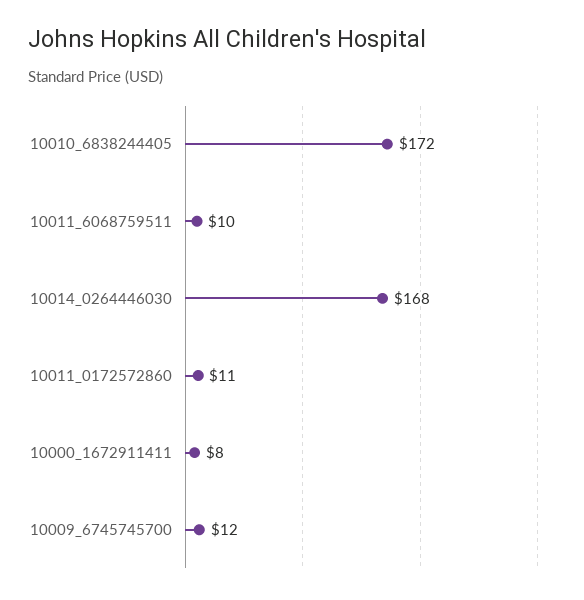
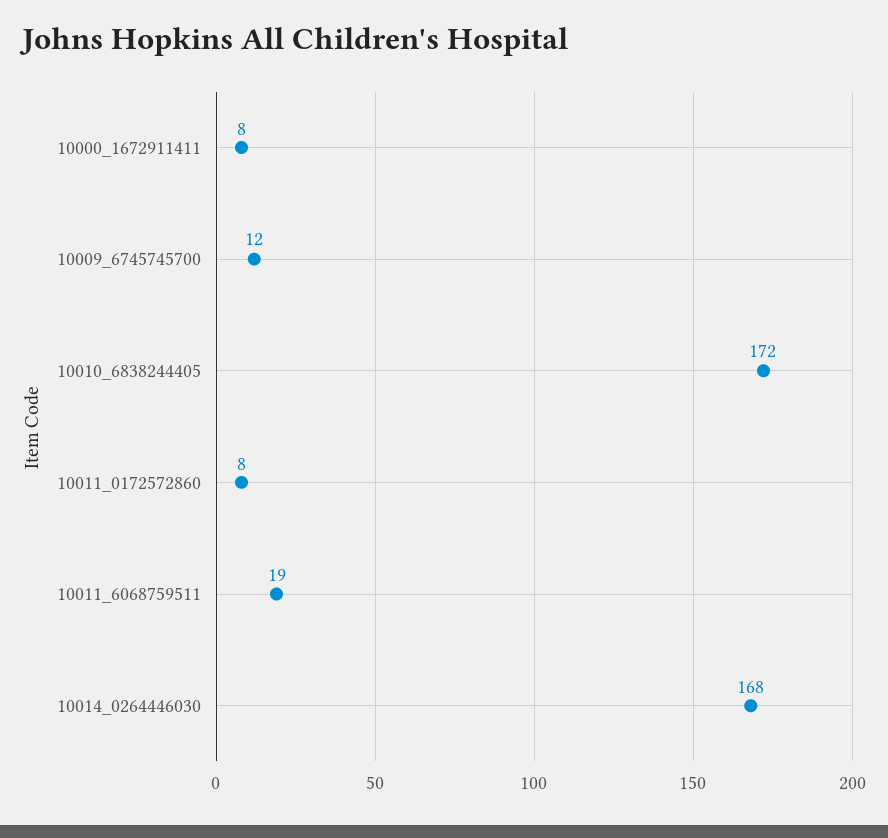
10011_6068759511: 10 -> 19
10011_0172572860: 11 -> 8

